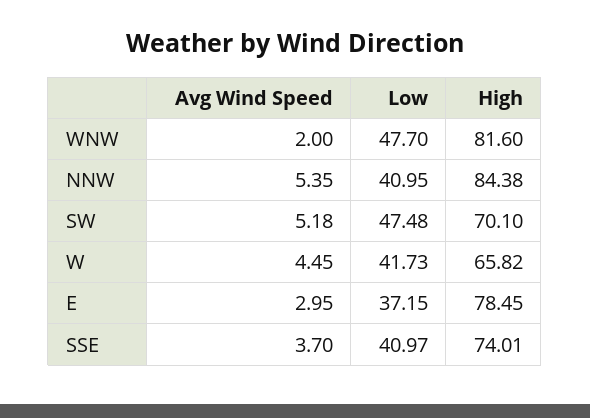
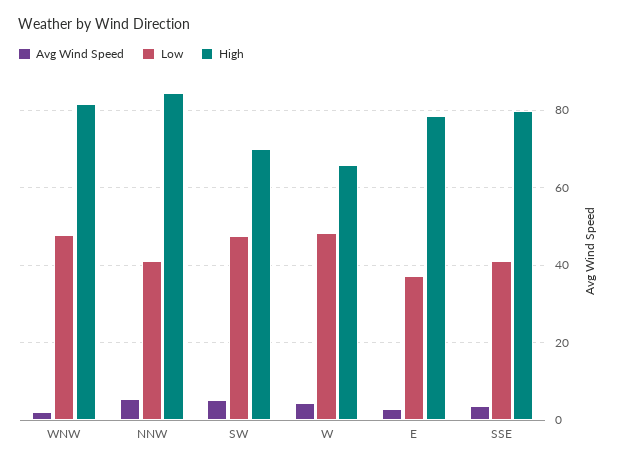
Low, W: 41.73 -> 48
High, SSE: 74.01 -> 80

